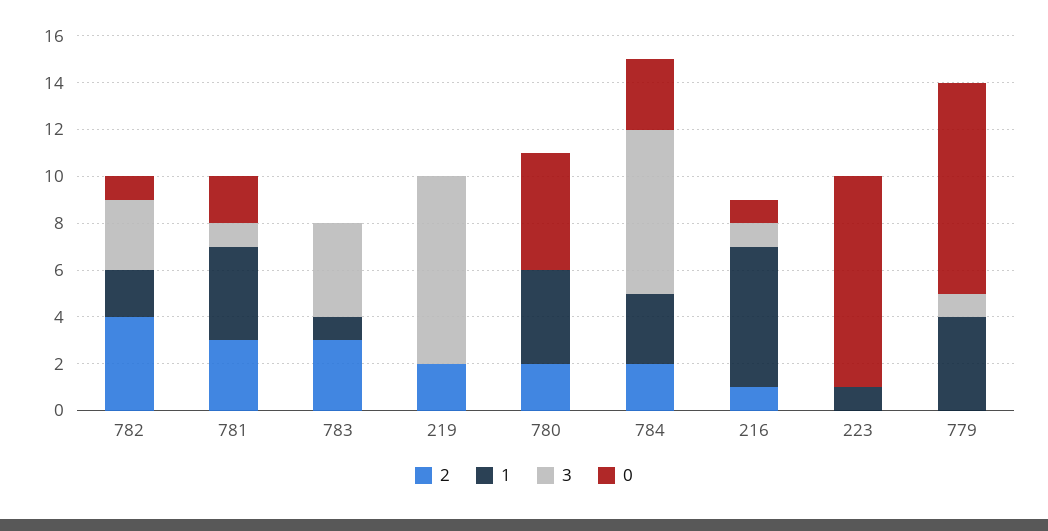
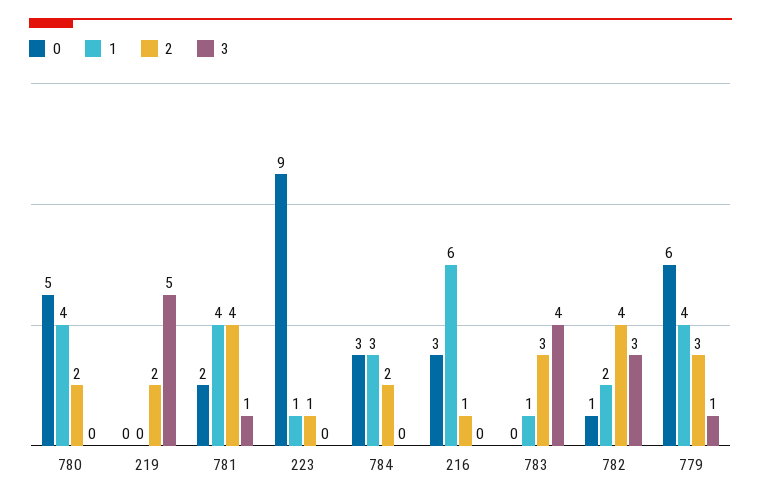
2, 781: 3 -> 4
3, 219: 8 -> 5
3, 784: 7 -> 0
3, 216: 1 -> 0
0, 216: 1 -> 3
2, 223: 0 -> 1
2, 779: 0 -> 3
0, 779: 9 -> 6

